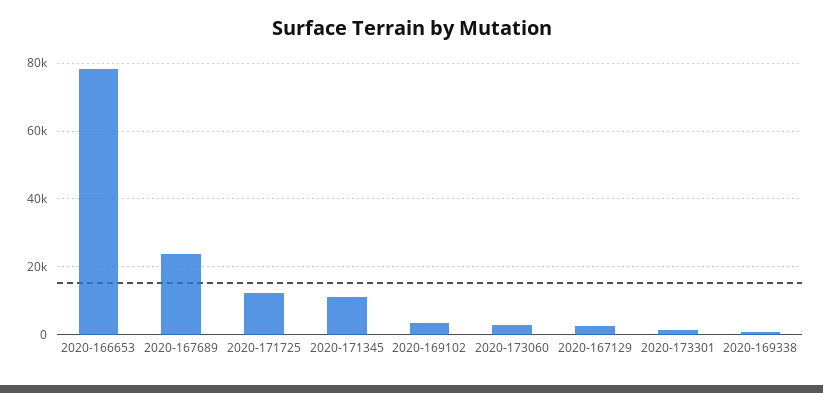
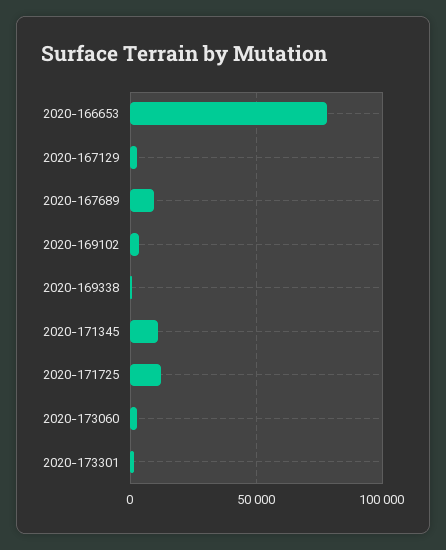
2020-167689: 24000 -> 10000

